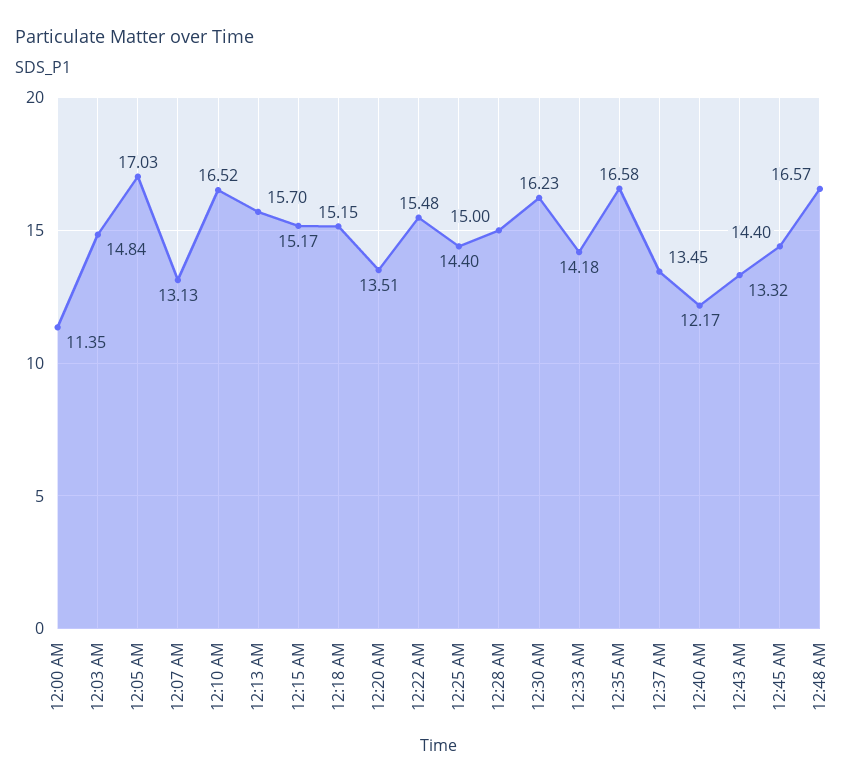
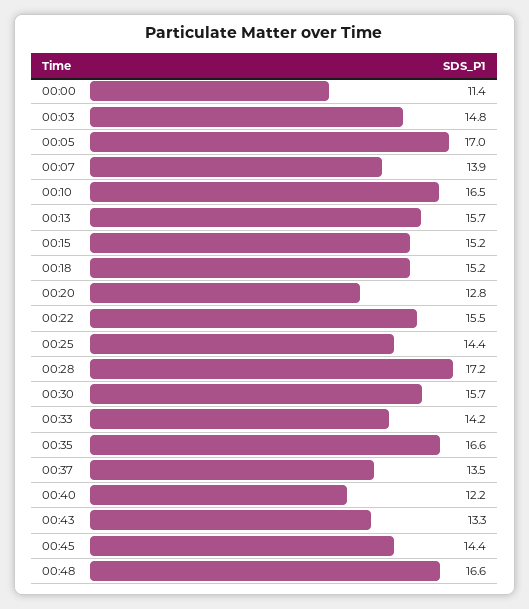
12:07 AM: 13.13 -> 13.9
12:20 AM: 13.51 -> 12.8
12:28 AM: 15 -> 17.2
12:30 AM: 16.23 -> 15.7

